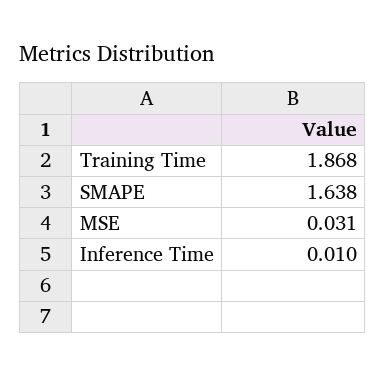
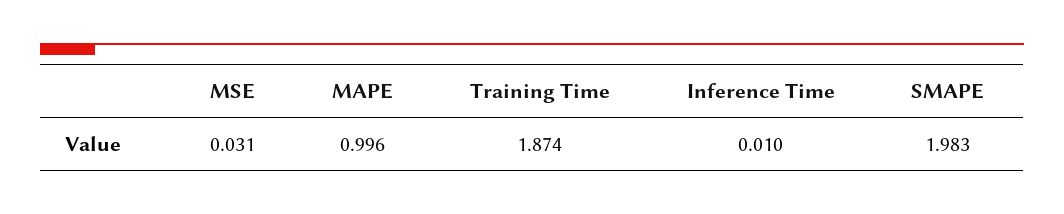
Training Time: 1.868 -> 1.874
SMAPE: 1.638 -> 1.983
MAPE: none -> 0.996

